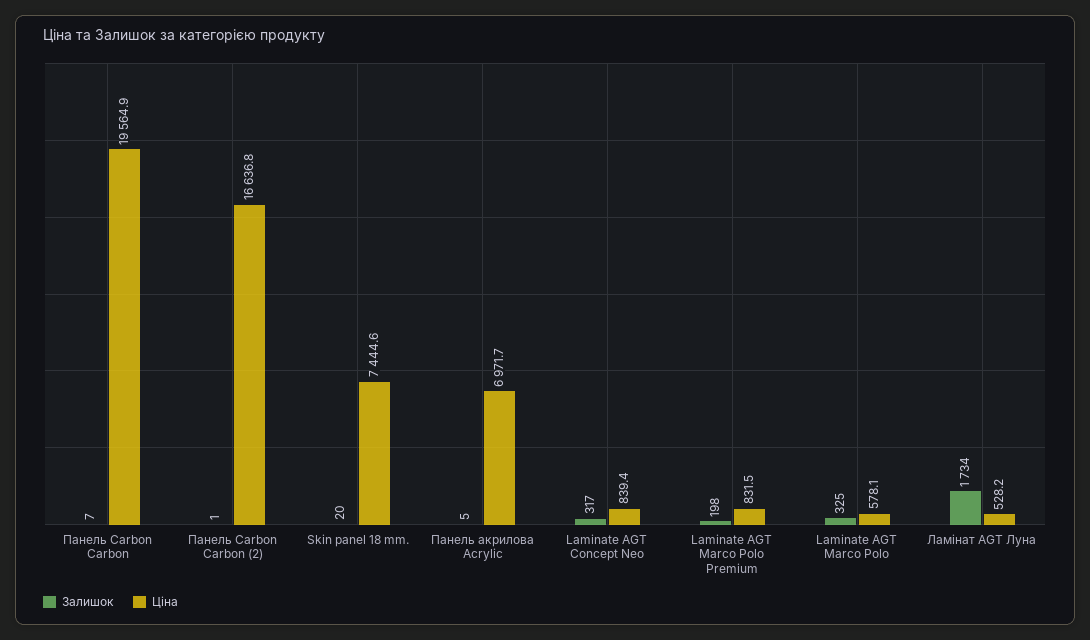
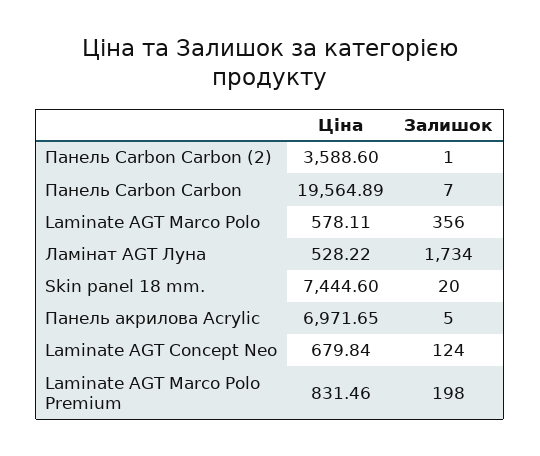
Ціна, Панель Carbon Carbon (2): 16636.8 -> 3588.6
Залишок, Laminate AGT Concept Neo: 317 -> 124
Ціна, Laminate AGT Concept Neo: 839.4 -> 679.84
Залишок, Laminate AGT Marco Polo: 325 -> 356

